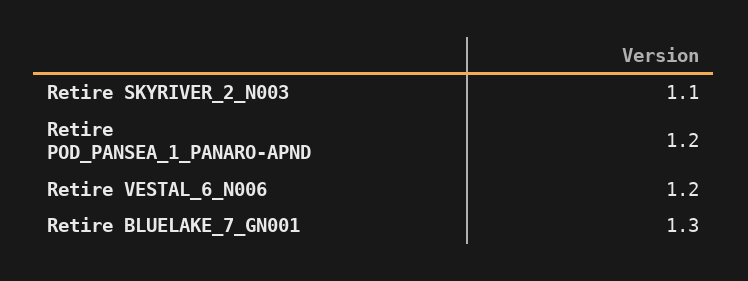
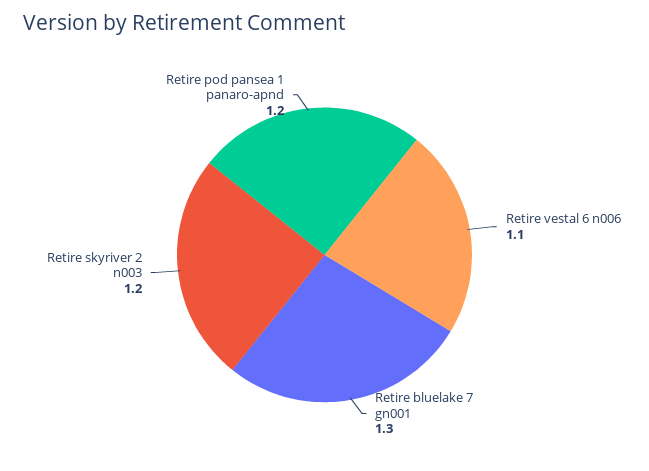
Retire SKYRIVER_2_N003: 1.1 -> 1.2
Retire VESTAL_6_N006: 1.2 -> 1.1

